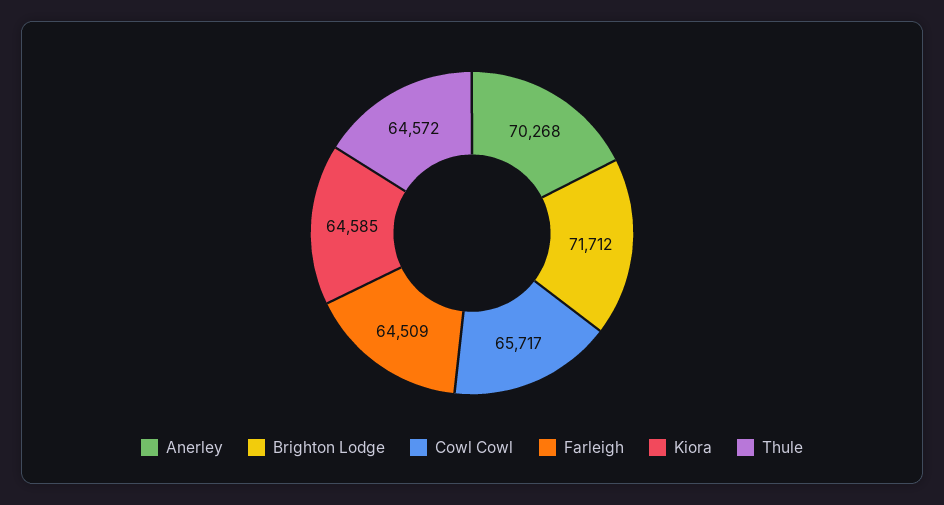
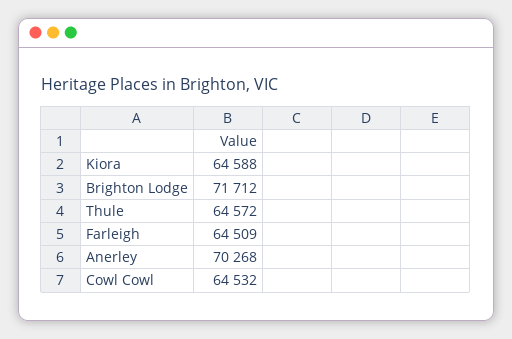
Cowl Cowl: 65717 -> 64532
Kiora: 64585 -> 64588

